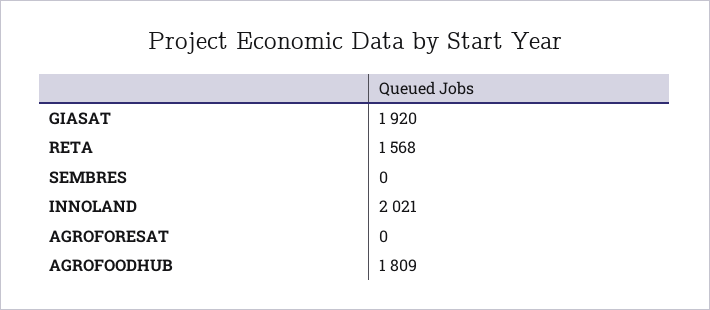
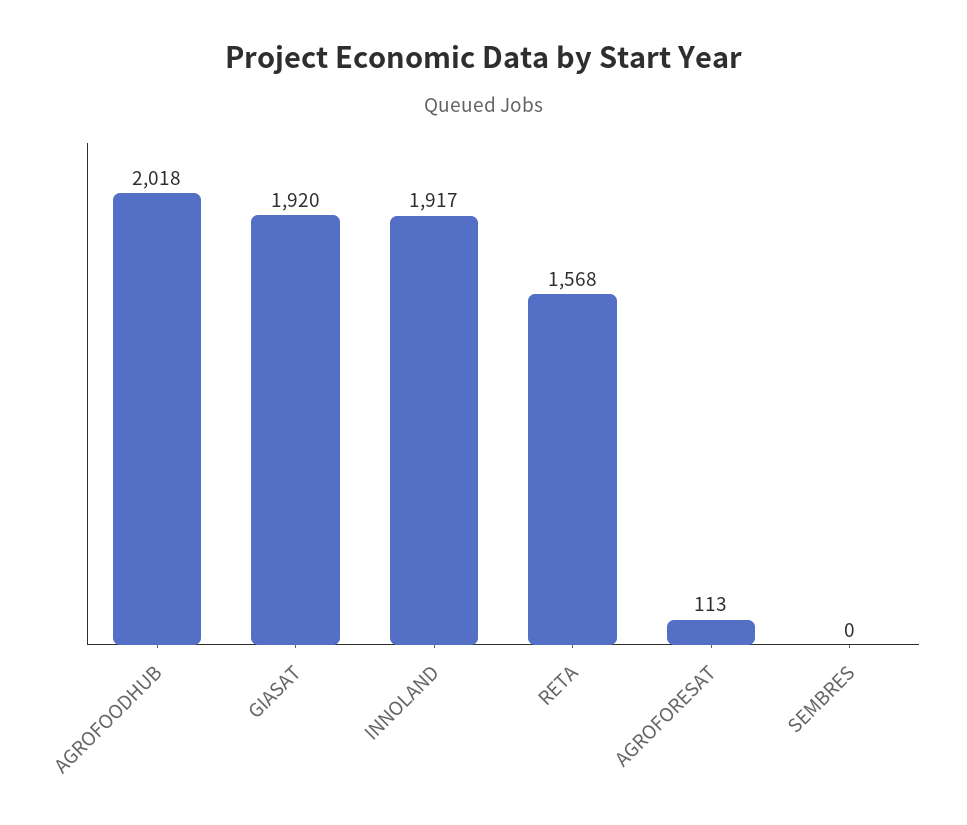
INNOLAND: 2021 -> 1917
AGROFORESAT: 0 -> 113
AGROFOODHUB: 1809 -> 2018

